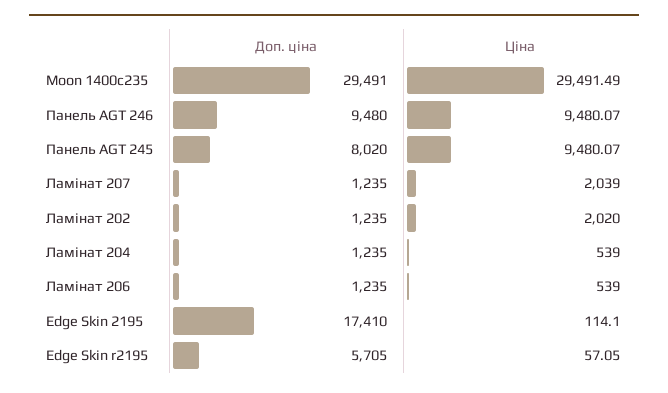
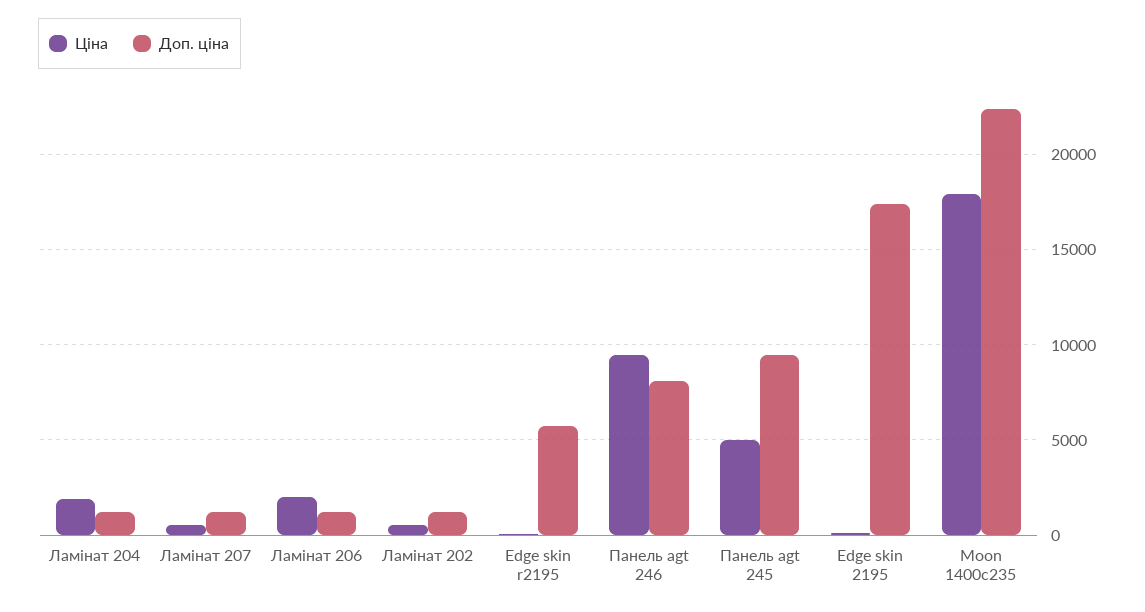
Доп. ціна, Moon 1400c235: 29491 -> 22500
Ціна, Moon 1400c235: 29491.49 -> 18000
Доп. ціна, Панель AGT 246: 9480 -> 8000
Доп. ціна, Панель AGT 245: 8020 -> 9500
Ціна, Панель AGT 245: 9480.07 -> 5000
Ціна, Ламінат 207: 2039 -> 500
Ціна, Ламінат 202: 2020 -> 500
Ціна, Ламінат 204: 539 -> 2000
Ціна, Ламінат 206: 539 -> 2000

